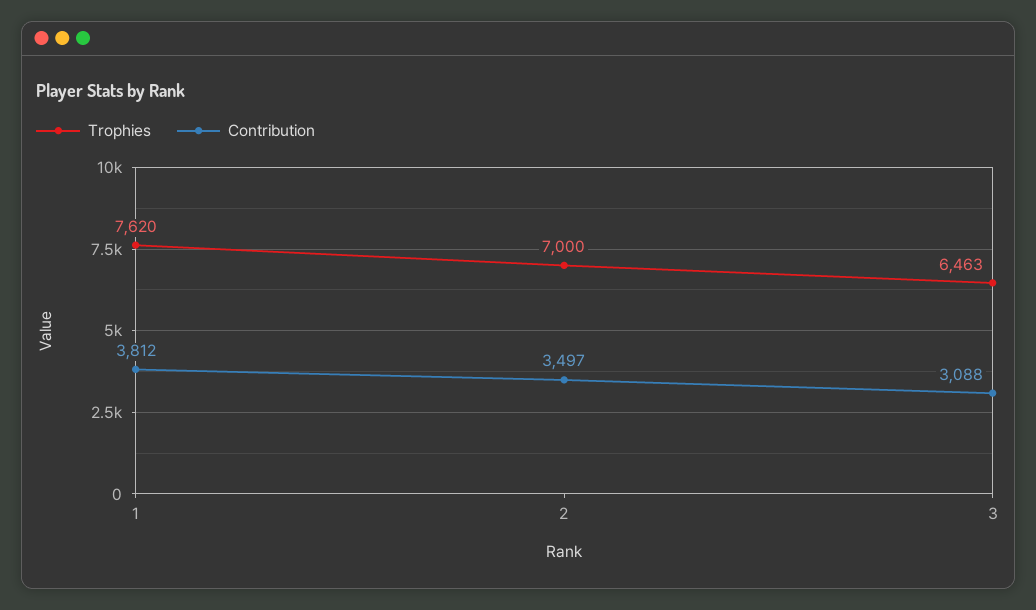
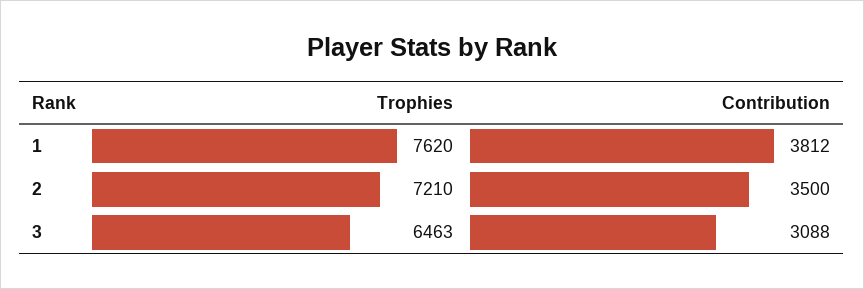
Trophies, 2: 7000 -> 7210
Contribution, 2: 3497 -> 3500

